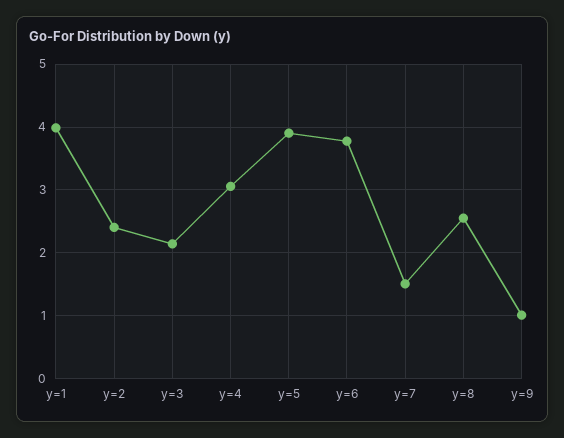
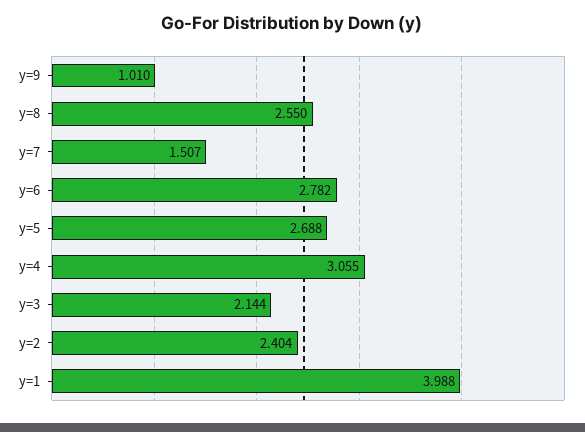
y=5: 3.9 -> 2.688
y=6: 3.8 -> 2.782

